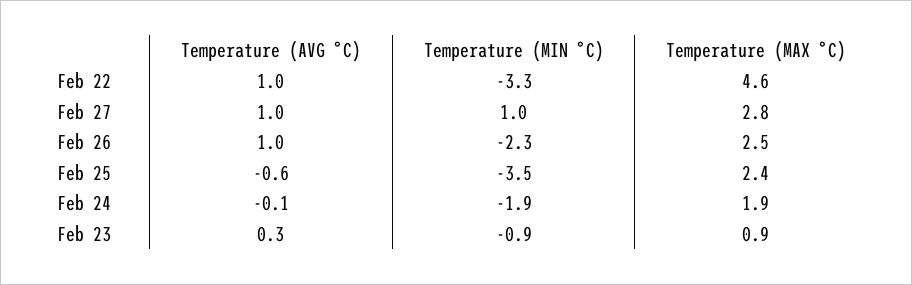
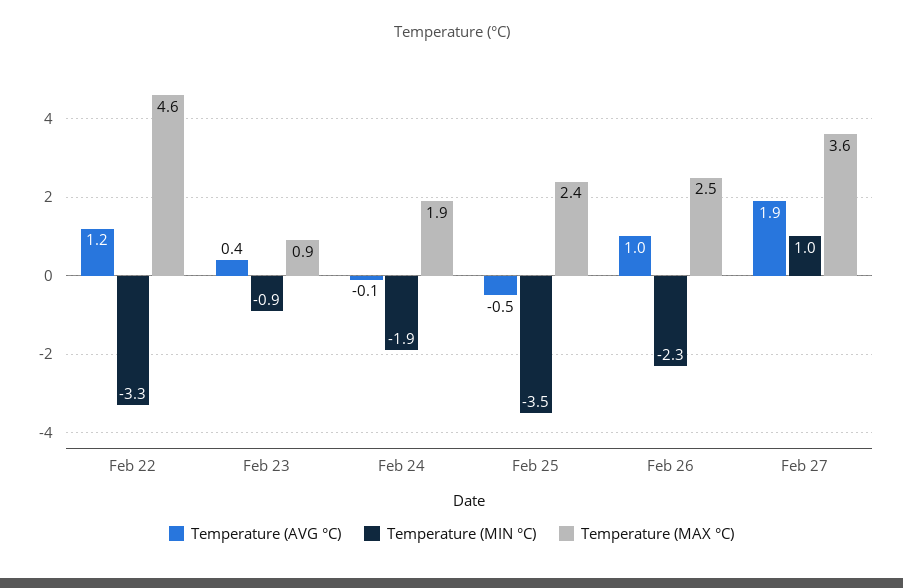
Temperature (AVG °C), Feb 22: 1 -> 1.2
Temperature (AVG °C), Feb 27: 1 -> 1.9
Temperature (MAX °C), Feb 27: 2.8 -> 3.6
Temperature (AVG °C), Feb 25: -0.6 -> -0.5
Temperature (AVG °C), Feb 23: 0.3 -> 0.4

